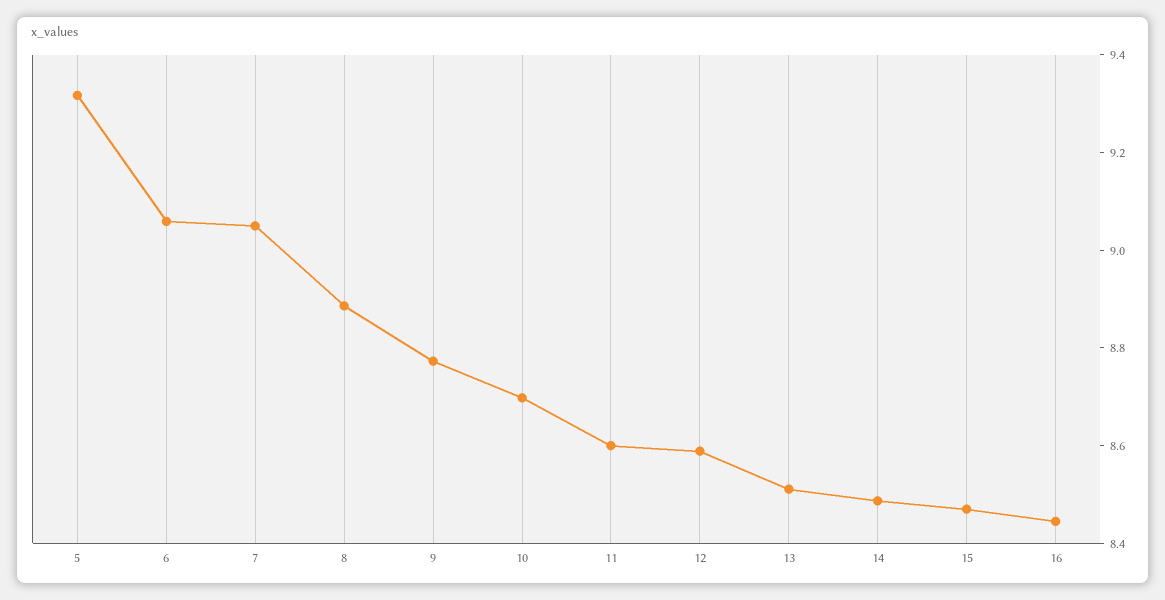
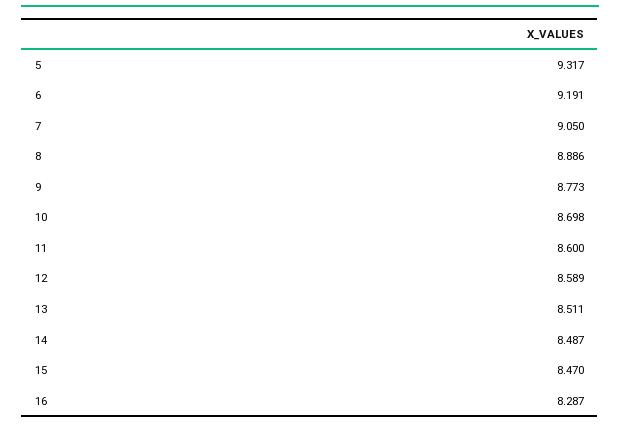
6: 9.05 -> 9.191
16: 8.45 -> 8.287

